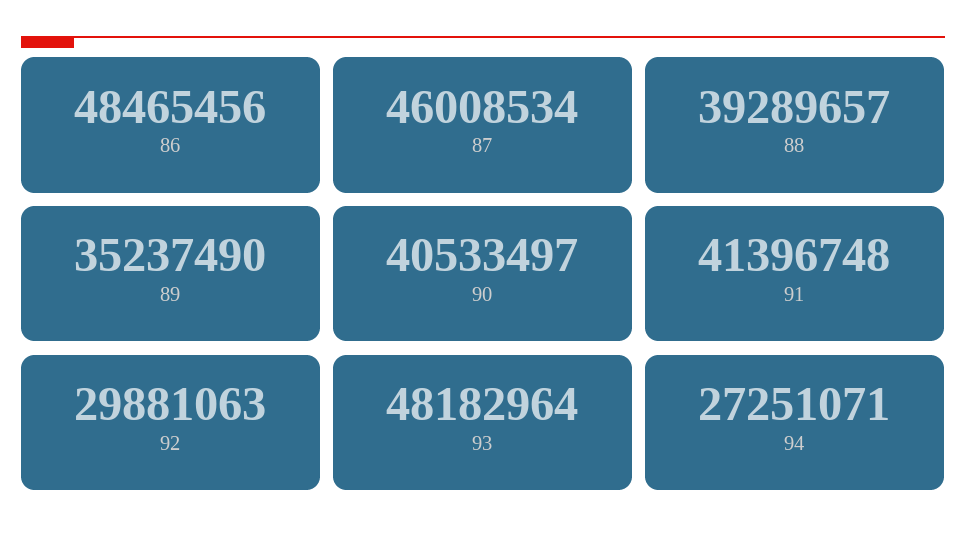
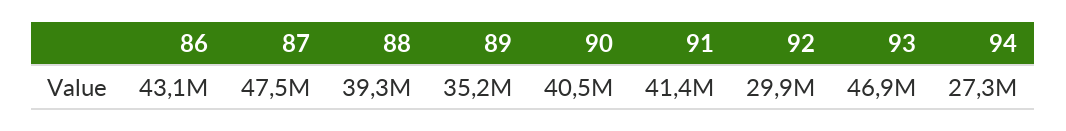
86: 48465456 -> 43100000
87: 46008534 -> 47500000
93: 48182964 -> 46900000

